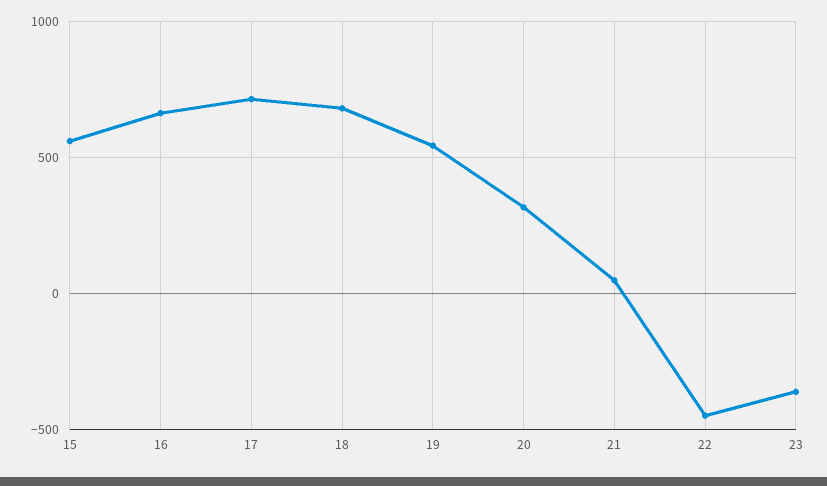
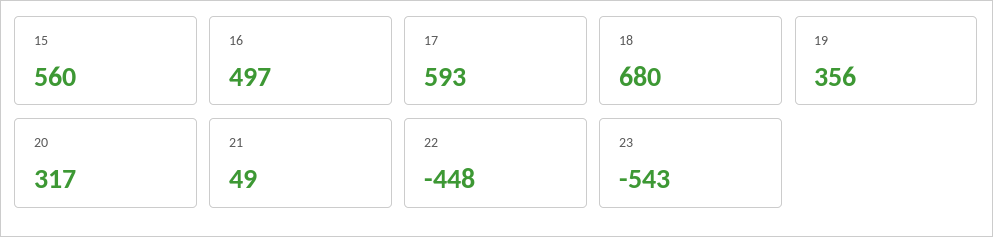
16: 650 -> 497
17: 700 -> 593
19: 550 -> 356
23: -350 -> -543

